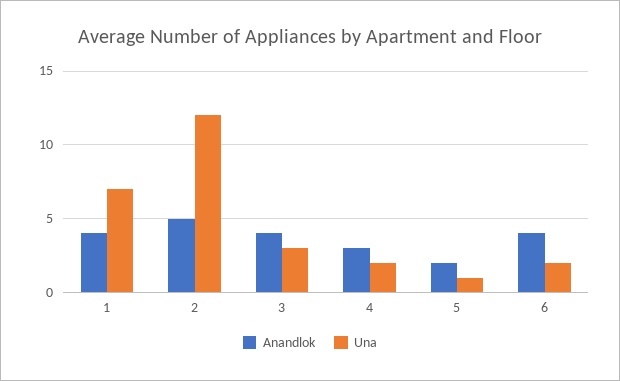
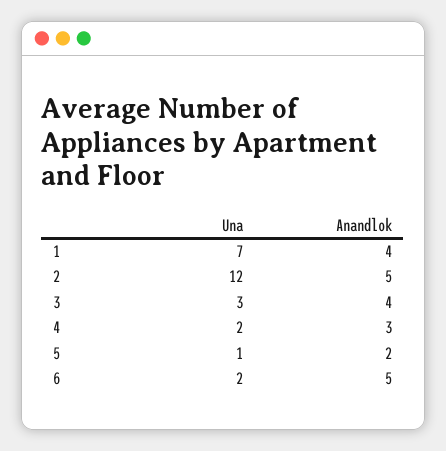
Anandlok, 6: 4 -> 5

